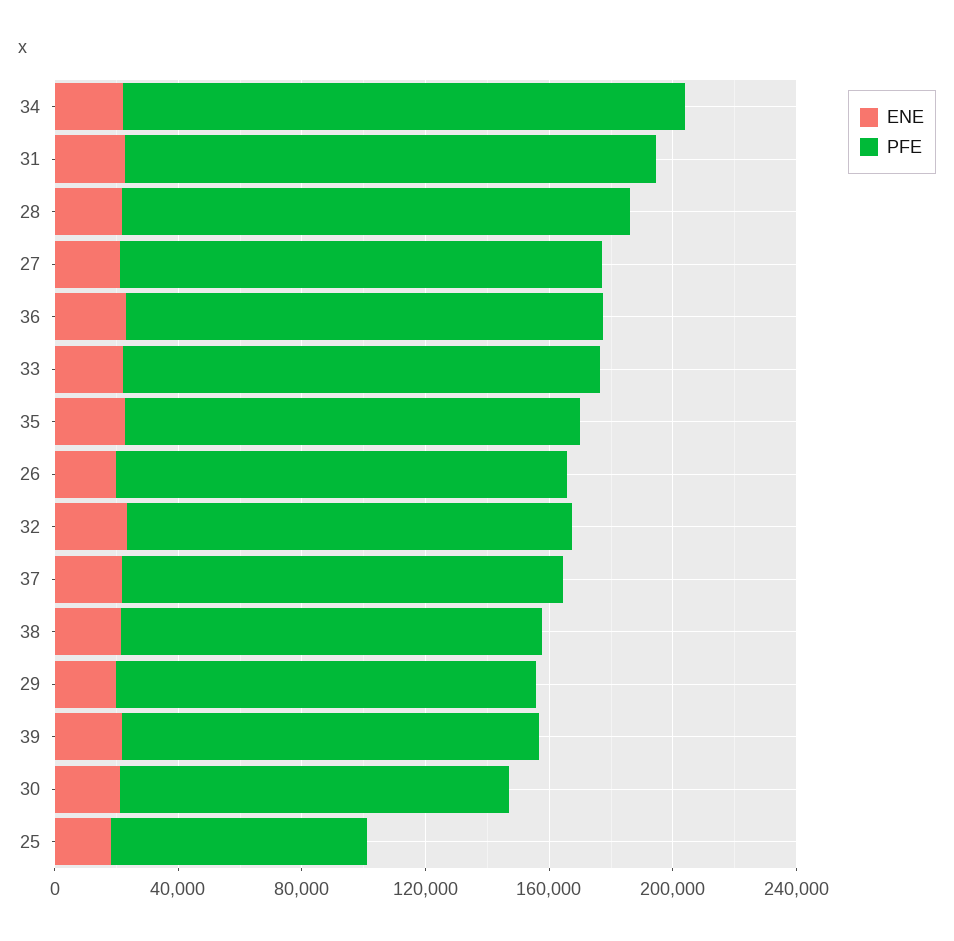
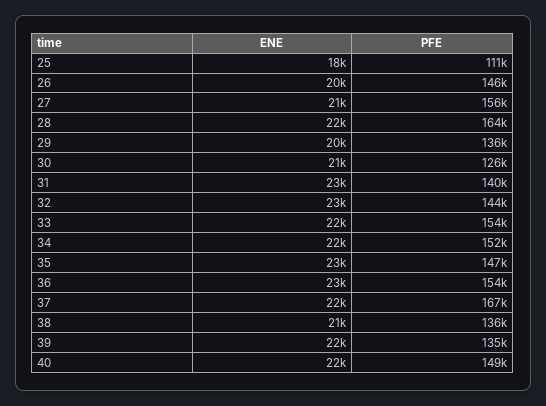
PFE, 34: 180000 -> 152000
PFE, 31: 170000 -> 140000
PFE, 37: 140000 -> 167000
PFE, 25: 80000 -> 111000
ENE, 40: none -> 22000
PFE, 40: none -> 149000

